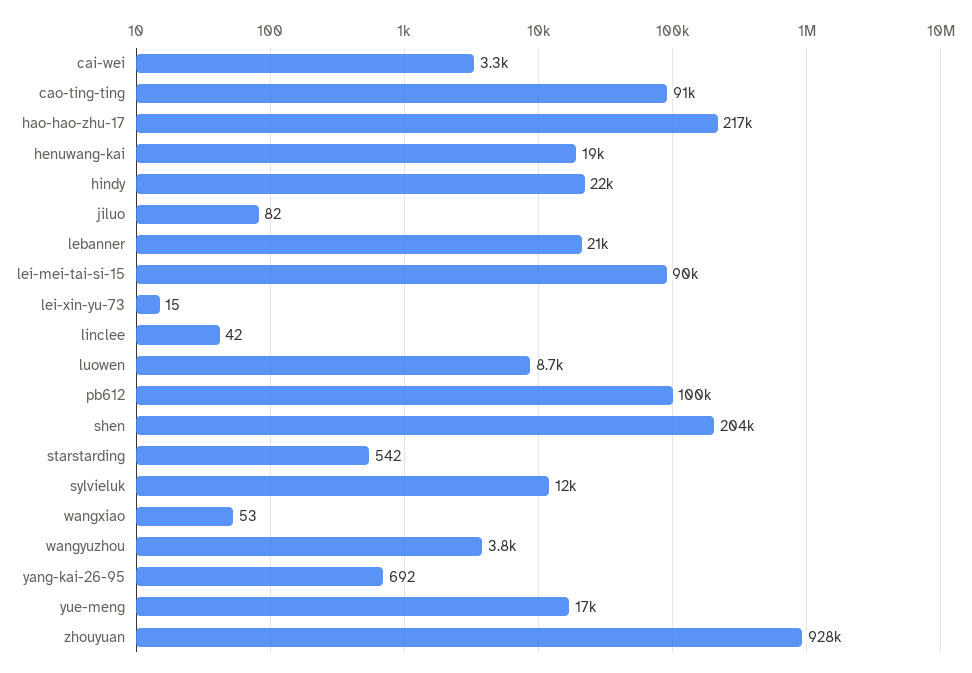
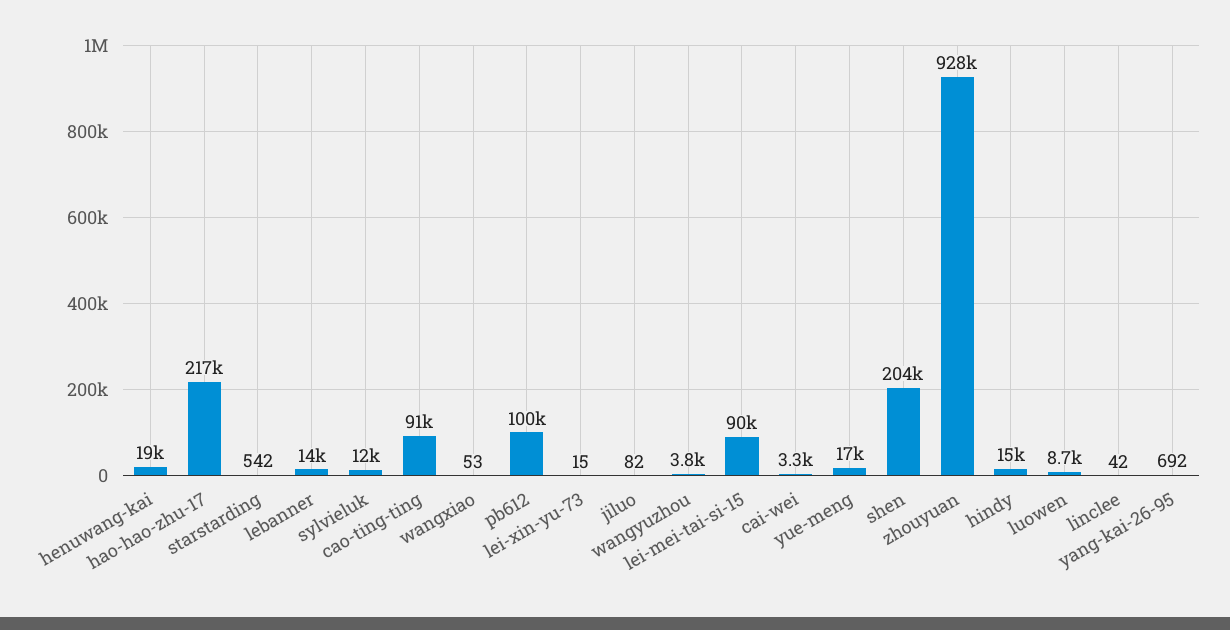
hindy: 22000 -> 15000
lebanner: 21000 -> 14000

